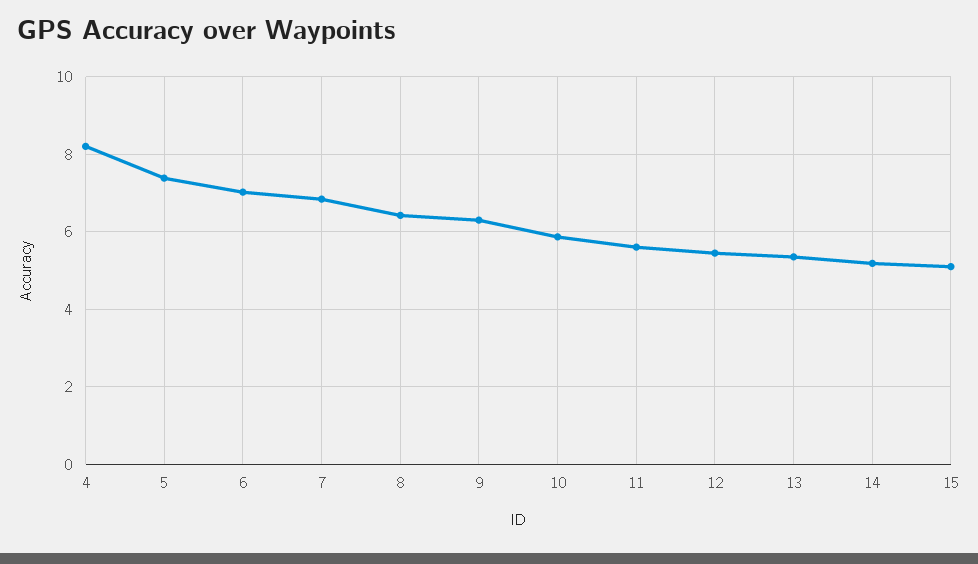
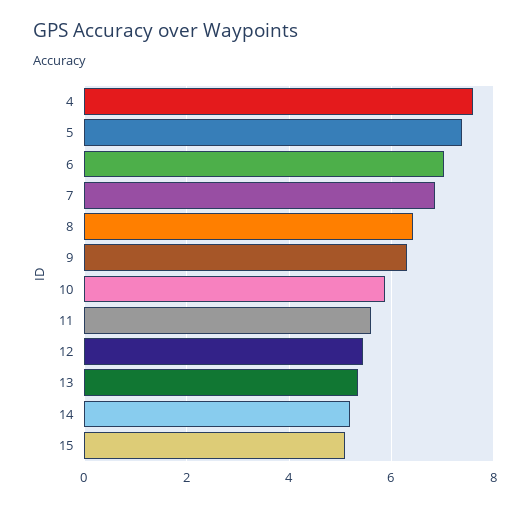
4: 8.2 -> 7.6

